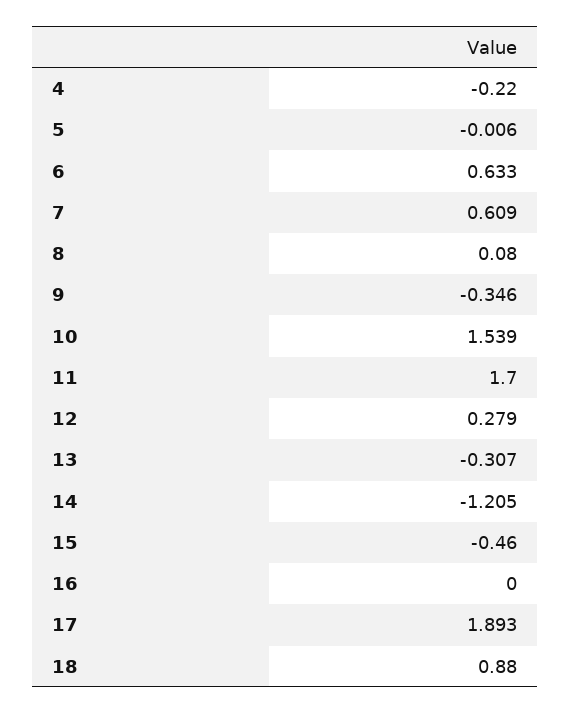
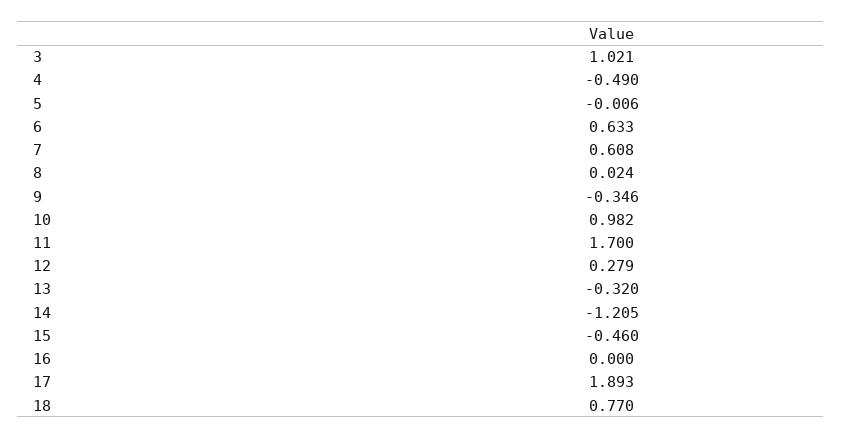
4: -0.22 -> -0.49
7: 0.609 -> 0.608
8: 0.08 -> 0.024
10: 1.539 -> 0.982
13: -0.307 -> -0.32
18: 0.88 -> 0.77
3: none -> 1.021

